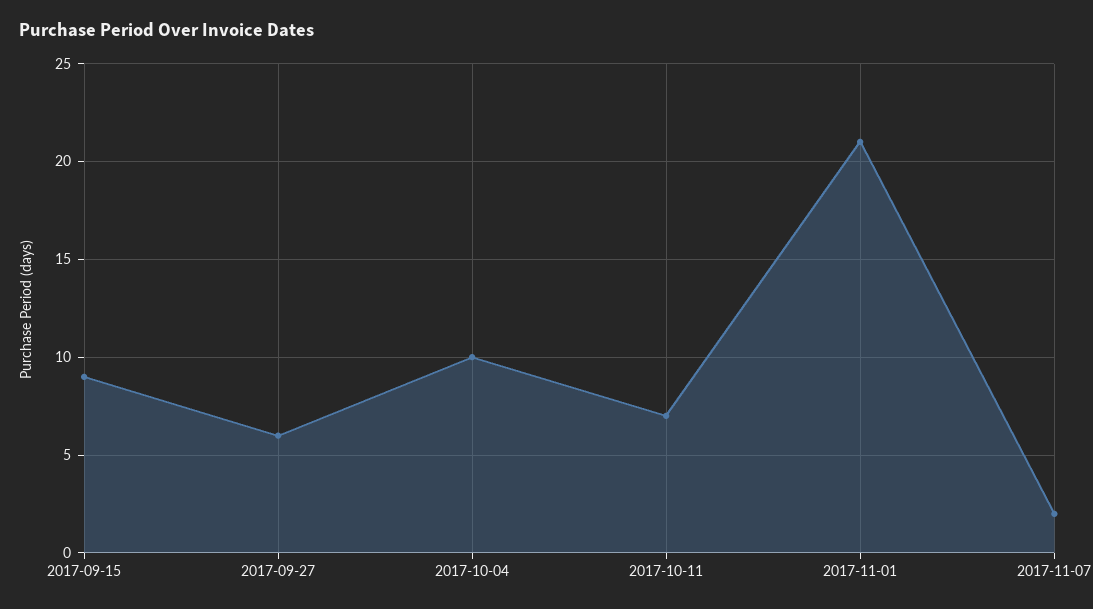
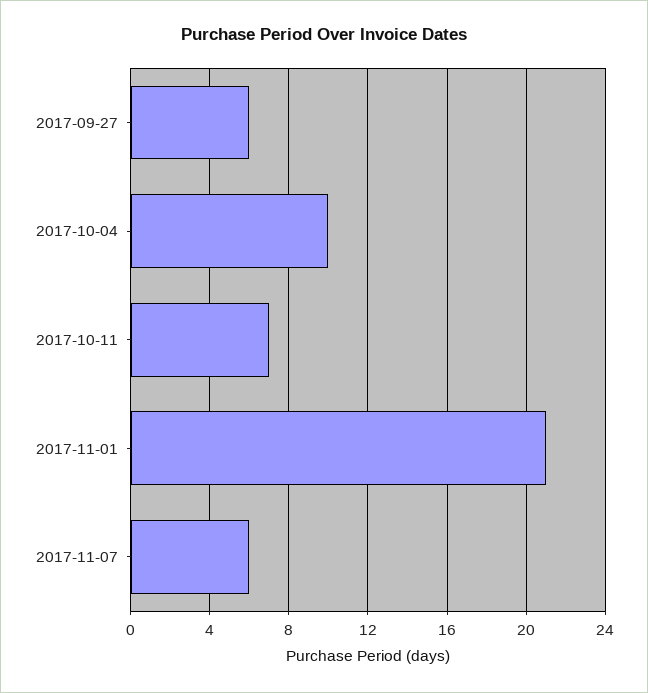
2017-09-15: 9 -> none
2017-11-07: 2 -> 6

